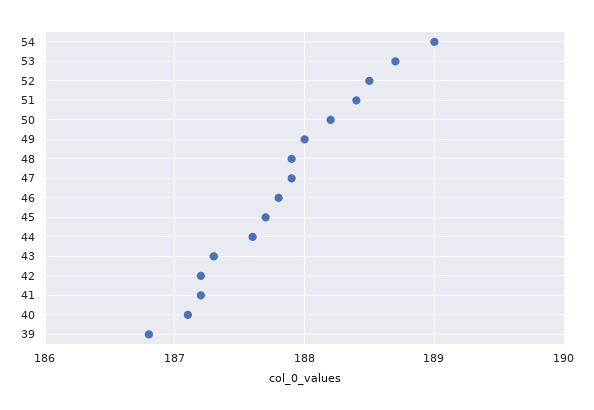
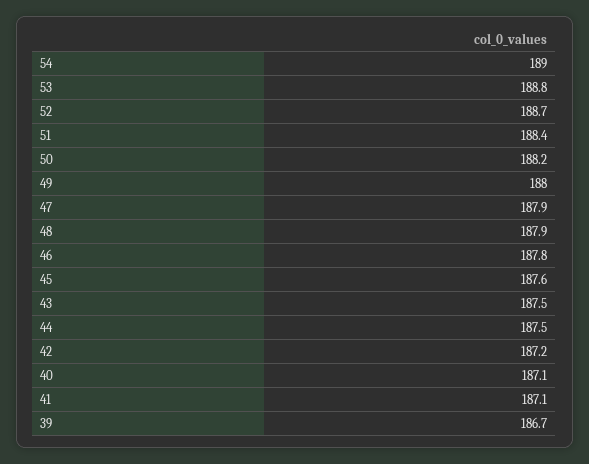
53: 188.7 -> 188.8
52: 188.5 -> 188.7
45: 187.7 -> 187.6
44: 187.6 -> 187.5
43: 187.3 -> 187.5
41: 187.2 -> 187.1
39: 186.8 -> 186.7

